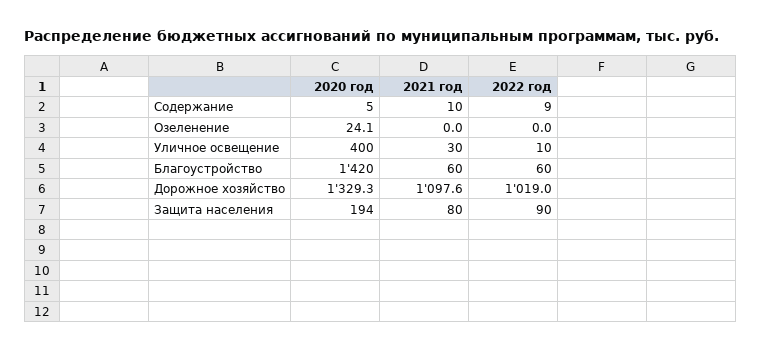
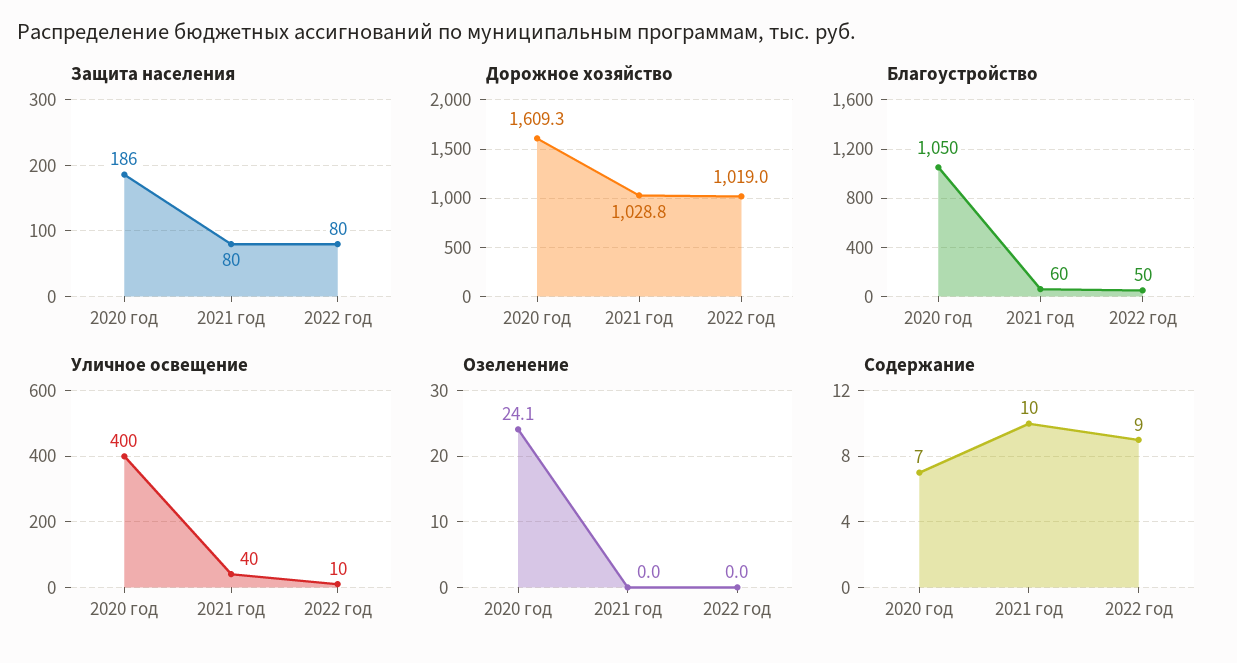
Содержание, 2020 год: 5 -> 7
Уличное освещение, 2021 год: 30 -> 40
Благоустройство, 2020 год: 1420 -> 1050
Благоустройство, 2022 год: 60 -> 50
Дорожное хозяйство, 2020 год: 1329.3 -> 1609.3
Дорожное хозяйство, 2021 год: 1097.6 -> 1028.8
Защита населения, 2020 год: 194 -> 186
Защита населения, 2022 год: 90 -> 80

